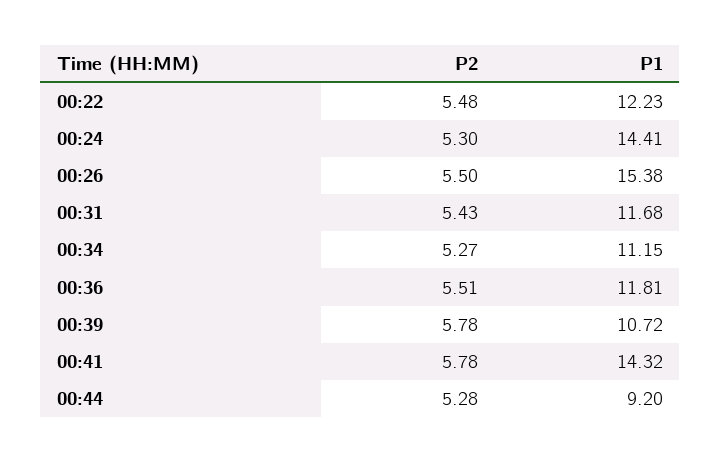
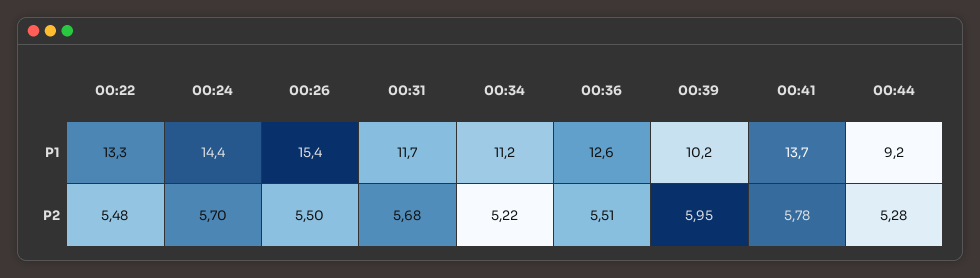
P1, 00:22: 12.23 -> 13.3
P2, 00:24: 5.3 -> 5.7
P2, 00:31: 5.43 -> 5.68
P2, 00:34: 5.27 -> 5.22
P1, 00:36: 11.81 -> 12.6
P2, 00:39: 5.78 -> 5.95
P1, 00:39: 10.72 -> 10.2
P1, 00:41: 14.32 -> 13.7

